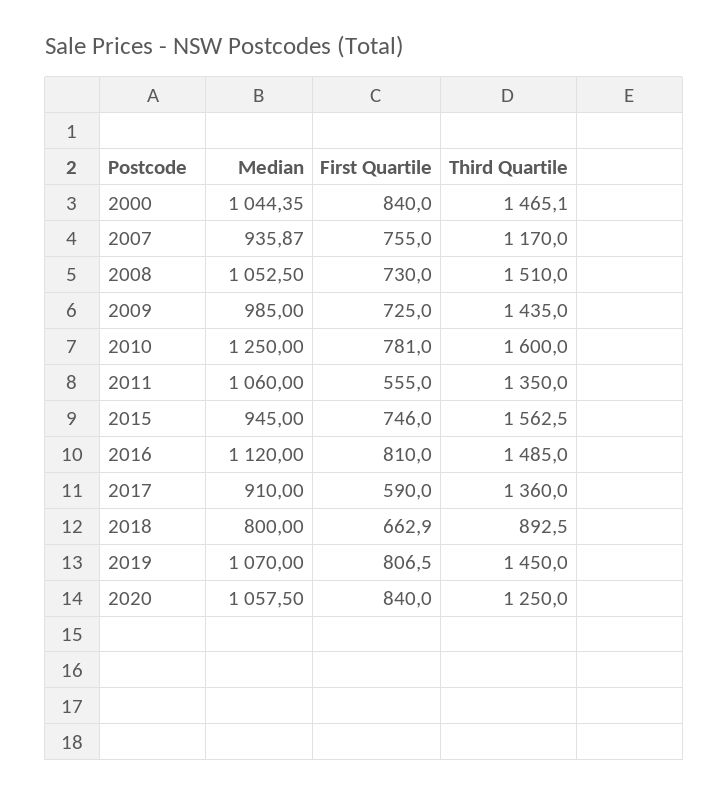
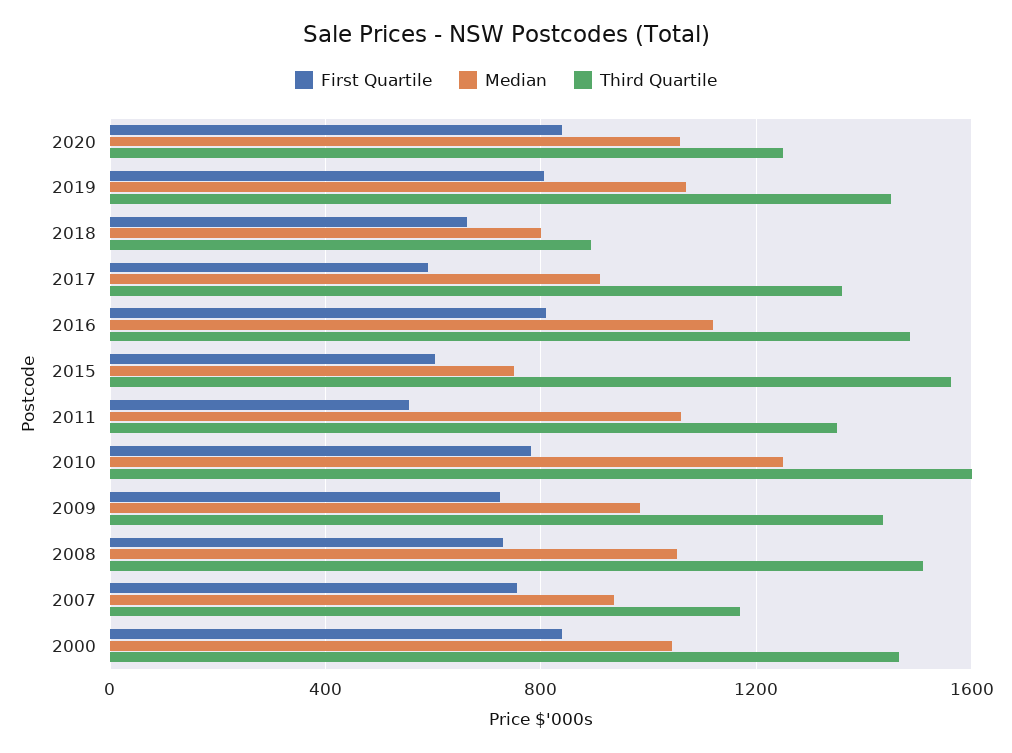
Median, 2015: 945 -> 750
First Quartile, 2015: 746 -> 600

